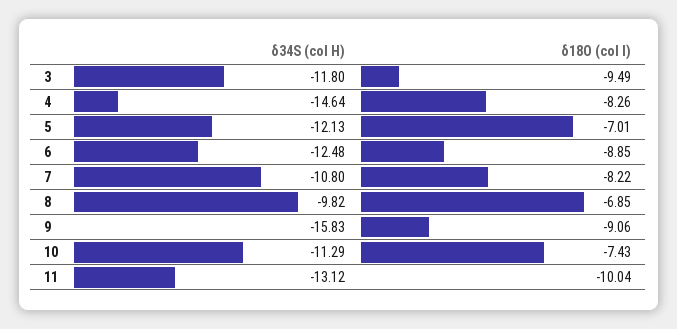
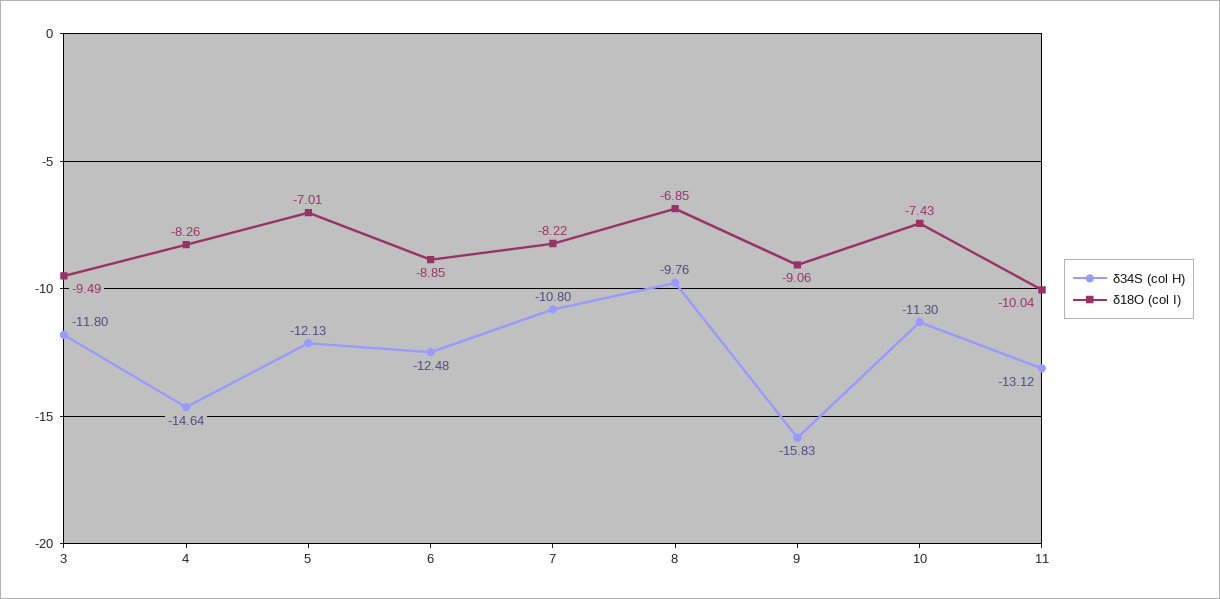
δ34S (col H), 8: -9.82 -> -9.76
δ34S (col H), 10: -11.29 -> -11.3

